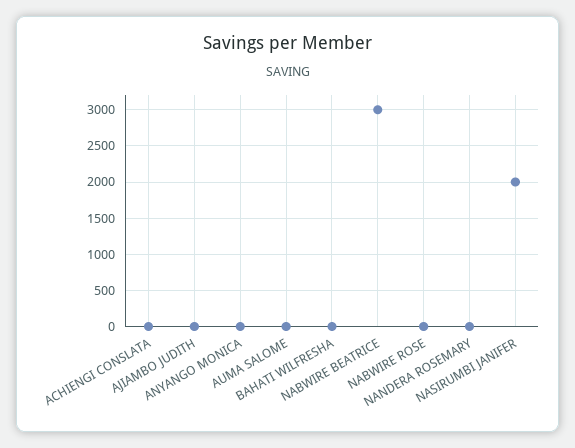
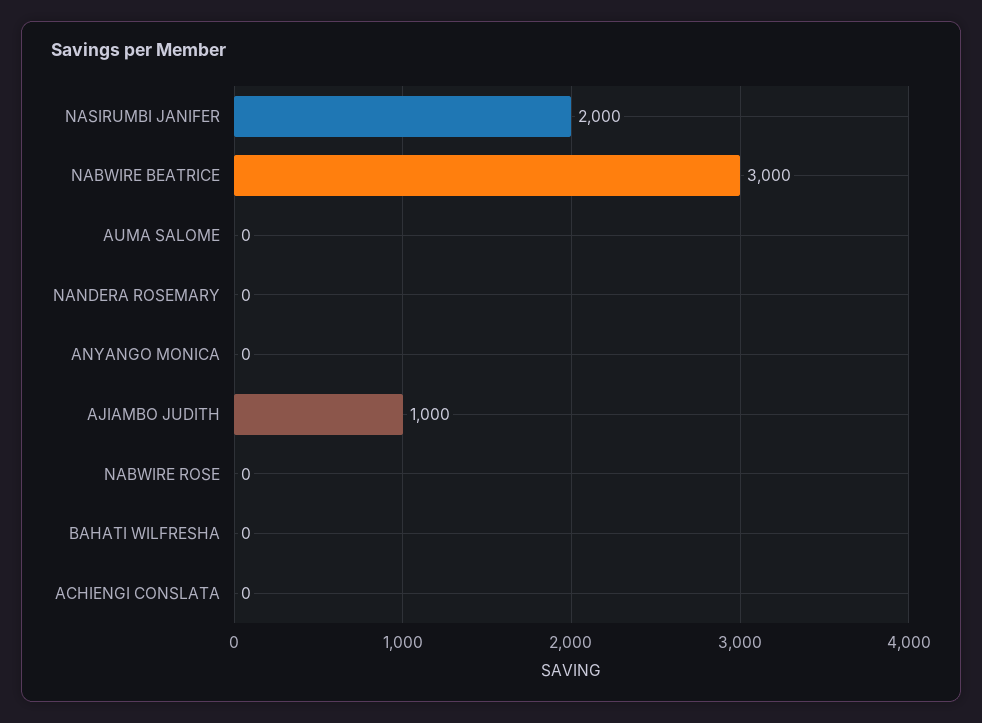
AJIAMBO JUDITH: 0 -> 1000

